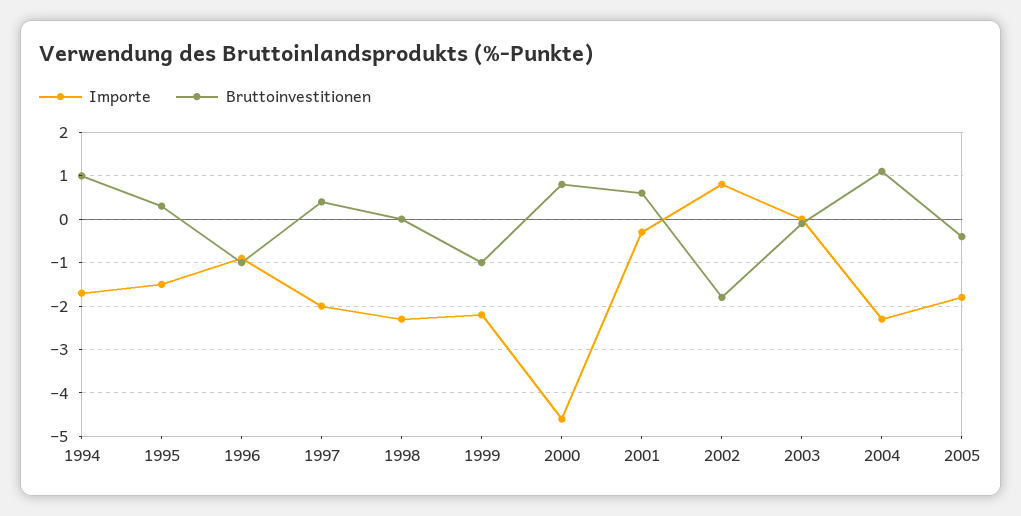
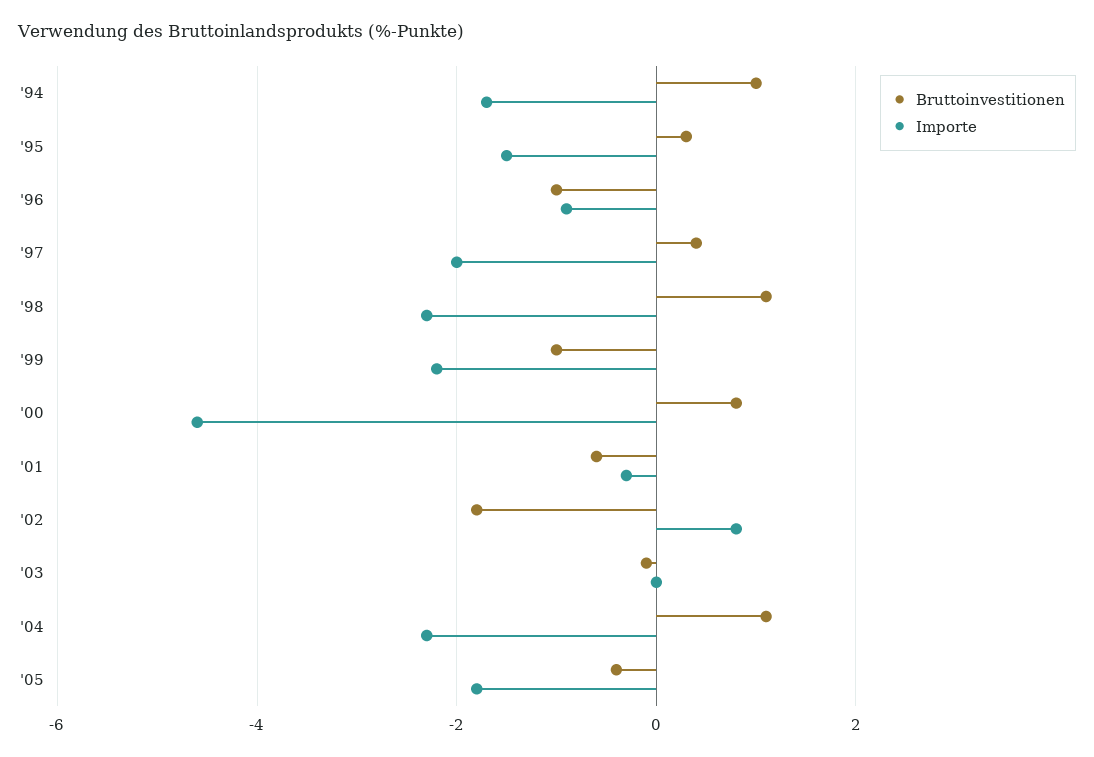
Bruttoinvestitionen, 1998: 0 -> 1
Bruttoinvestitionen, 2001: 0.5 -> -0.5

